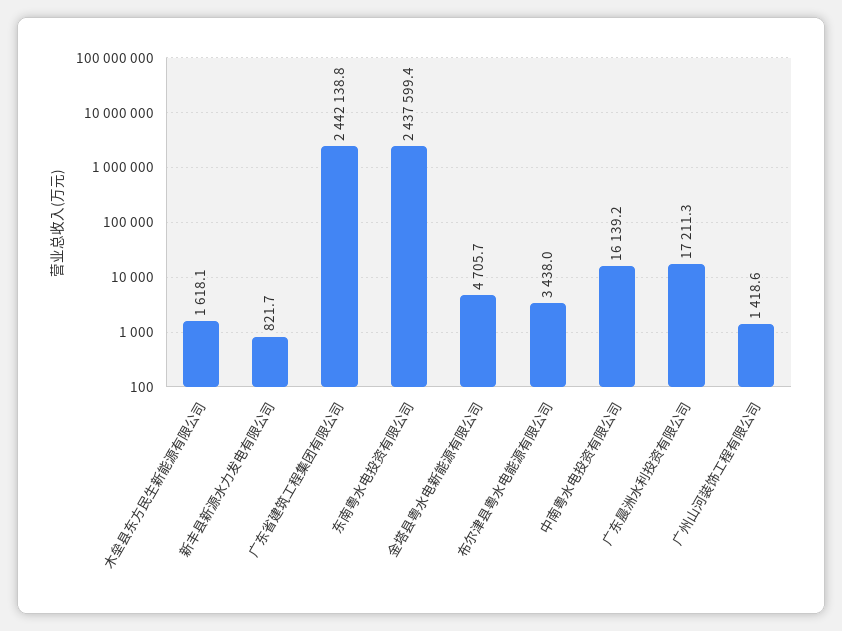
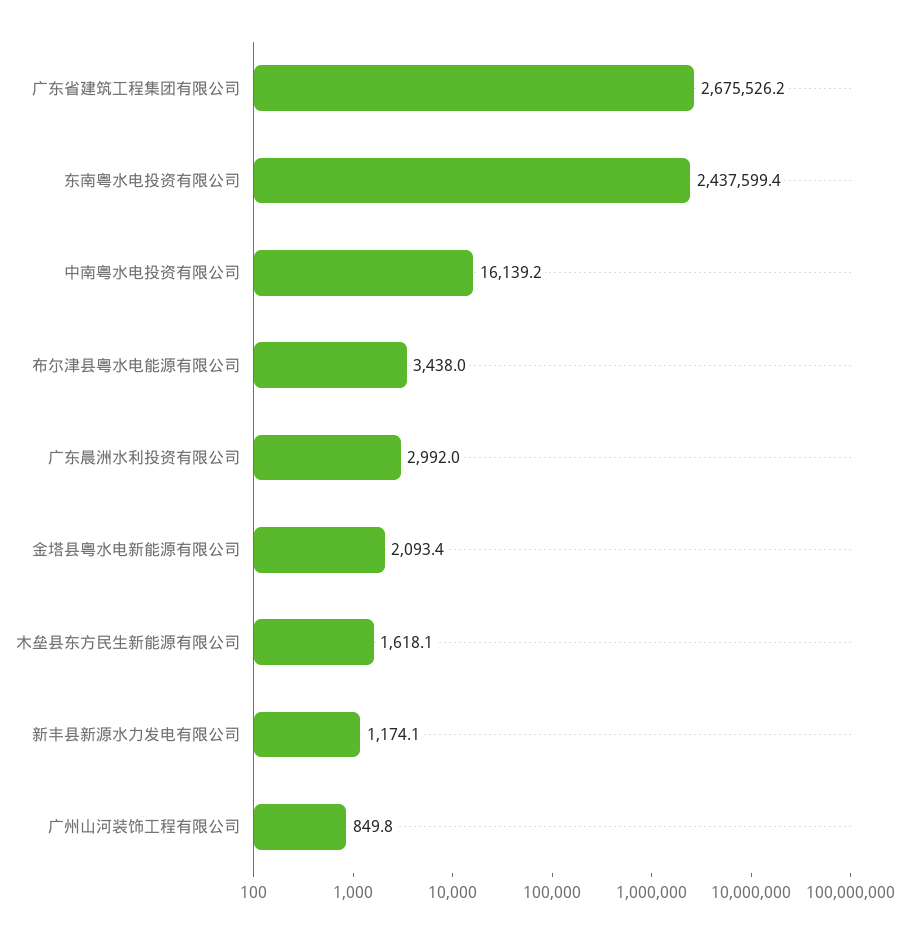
新丰县新源水力发电有限公司: 821.7 -> 1174.1
广东省建筑工程集团有限公司: 2442138.8 -> 2675526.2
金塔县粤水电新能源有限公司: 4705.7 -> 2093.4
广东晨洲水利投资有限公司: 17211.3 -> 2992
广州山河装饰工程有限公司: 1418.6 -> 849.8

